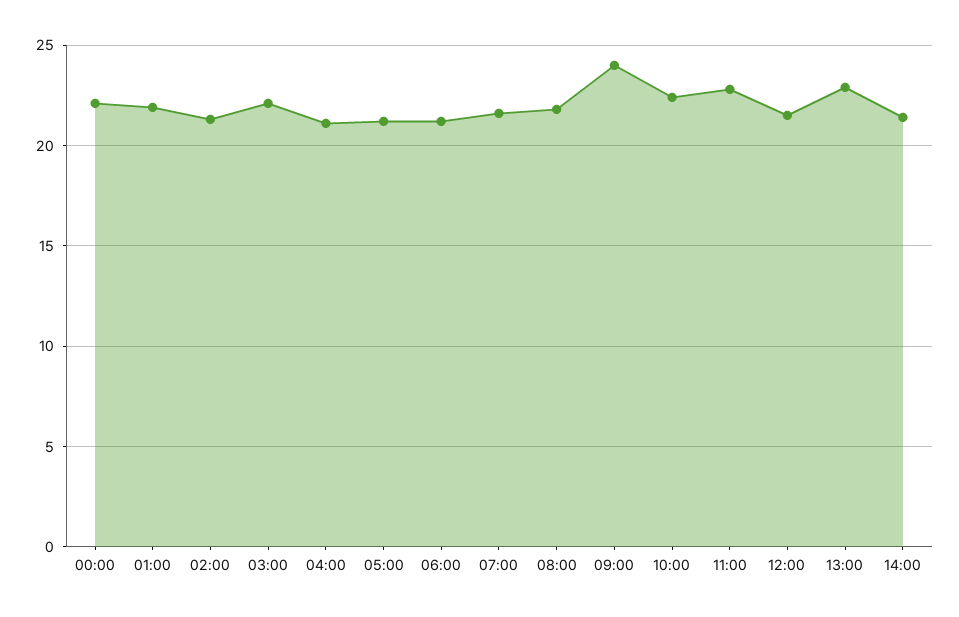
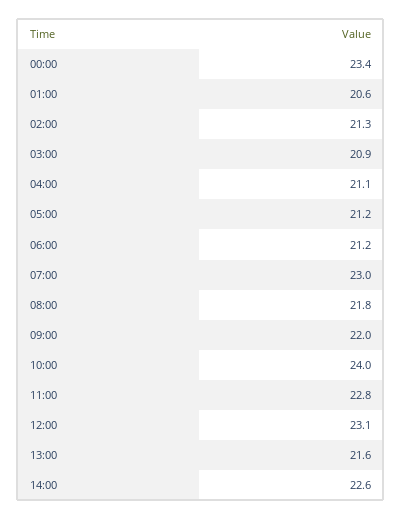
00:00: 22 -> 23.4
01:00: 22 -> 20.6
03:00: 22 -> 20.9
07:00: 21.5 -> 23
09:00: 24 -> 22
10:00: 22.5 -> 24
12:00: 21.5 -> 23.1
13:00: 23 -> 21.6
14:00: 21.5 -> 22.6

